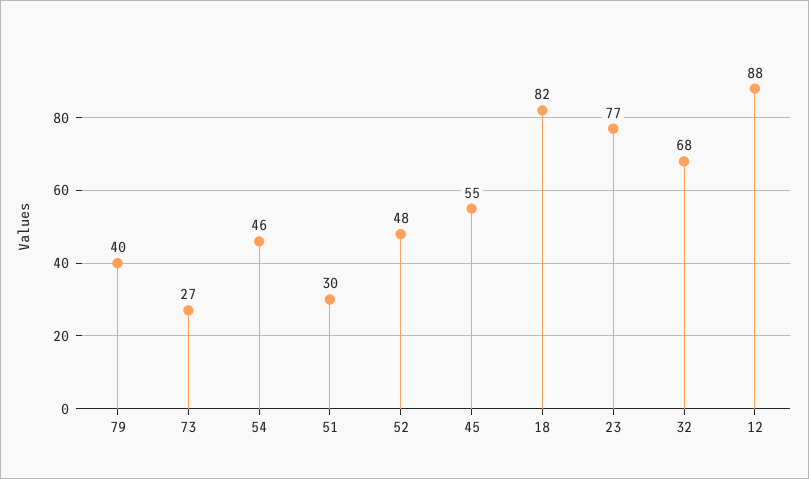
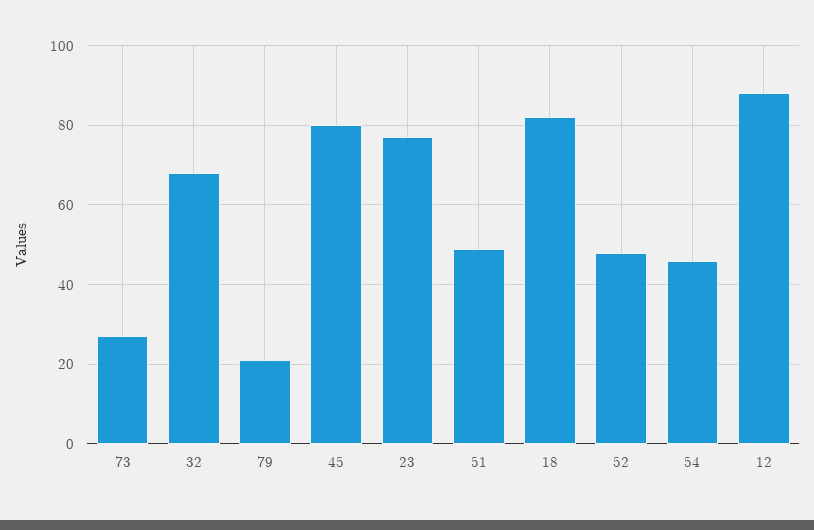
79: 40 -> 20
51: 30 -> 50
45: 55 -> 80

